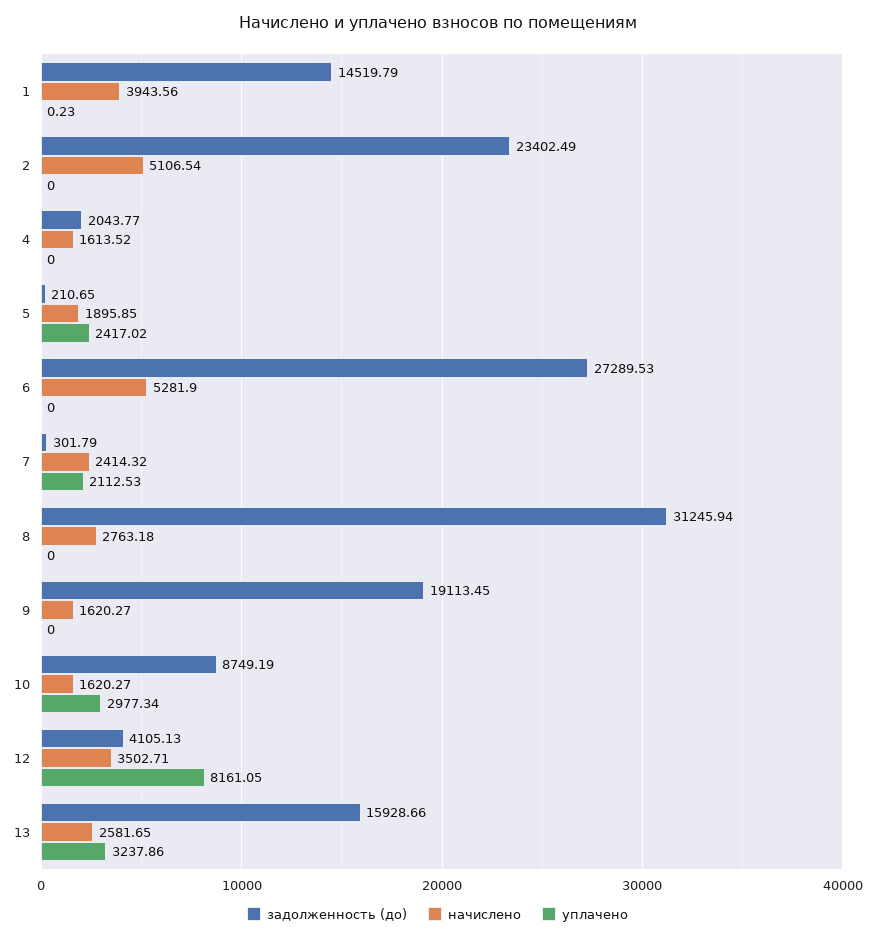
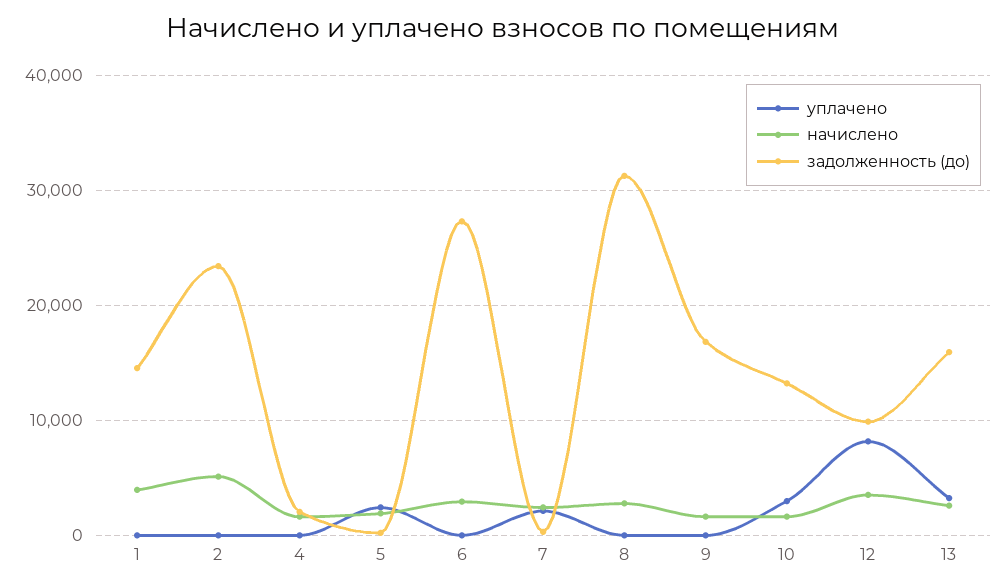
начислено, 6: 5281.9 -> 3000
задолженность (до), 9: 19113.45 -> 17000
задолженность (до), 10: 8749.19 -> 13000
задолженность (до), 12: 4105.13 -> 10000

